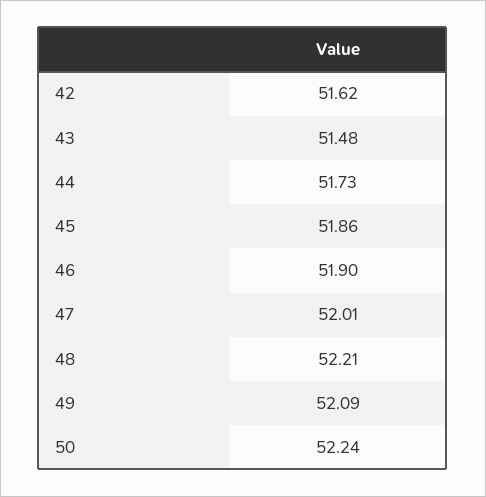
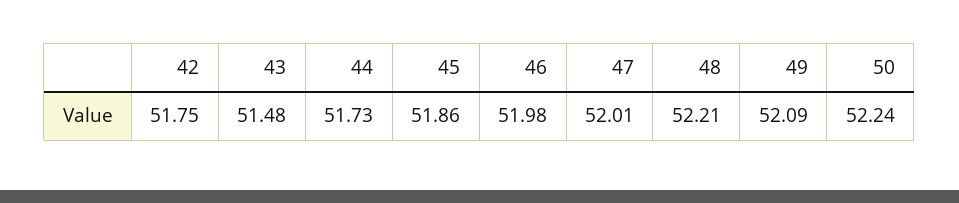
42: 51.62 -> 51.75
46: 51.9 -> 51.98

